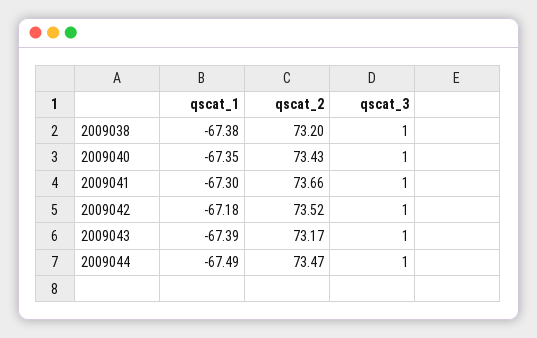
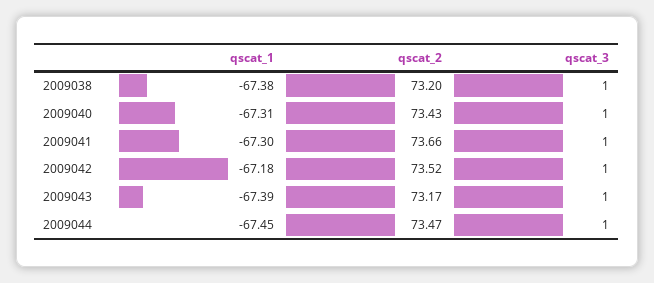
qscat_1, 2009040: -67.35 -> -67.31
qscat_1, 2009044: -67.49 -> -67.45

